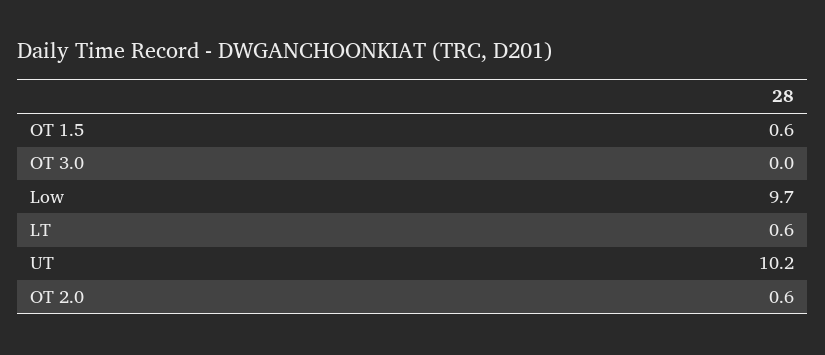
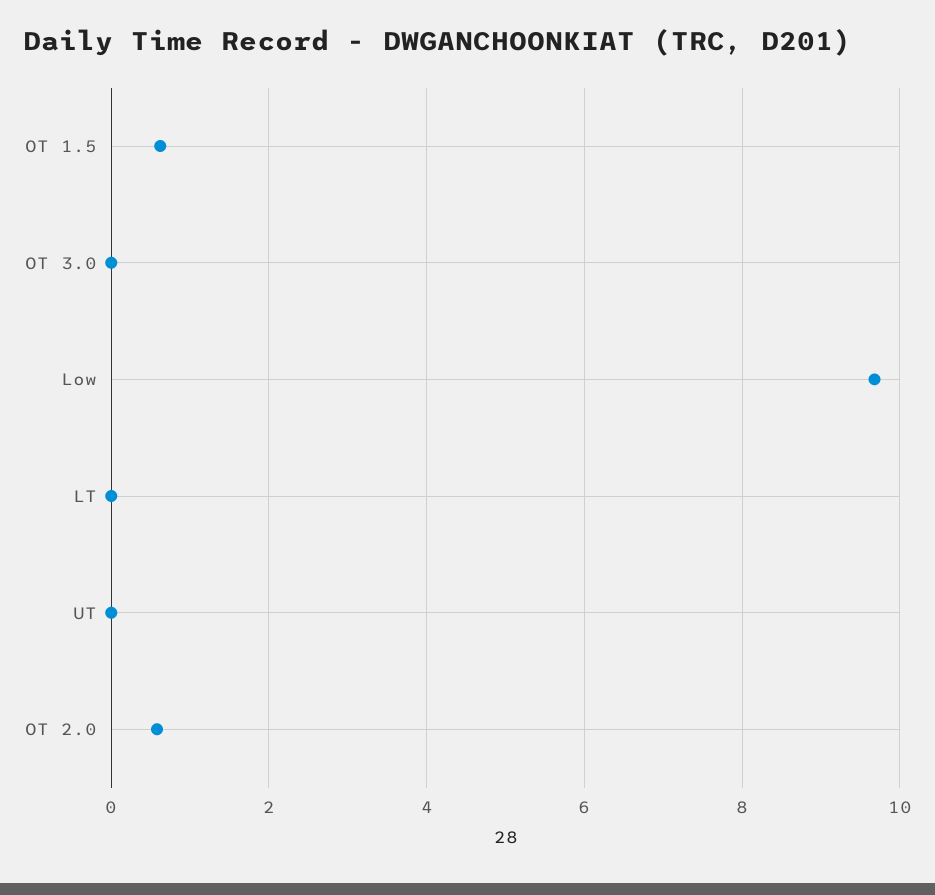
LT: 0.6 -> 0
UT: 10.2 -> 0

